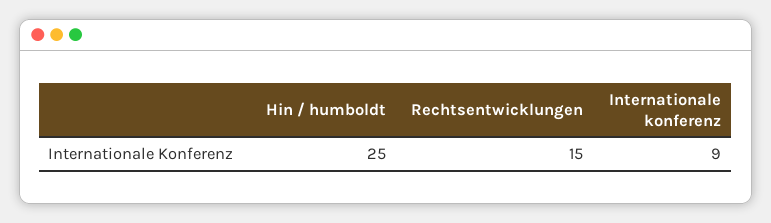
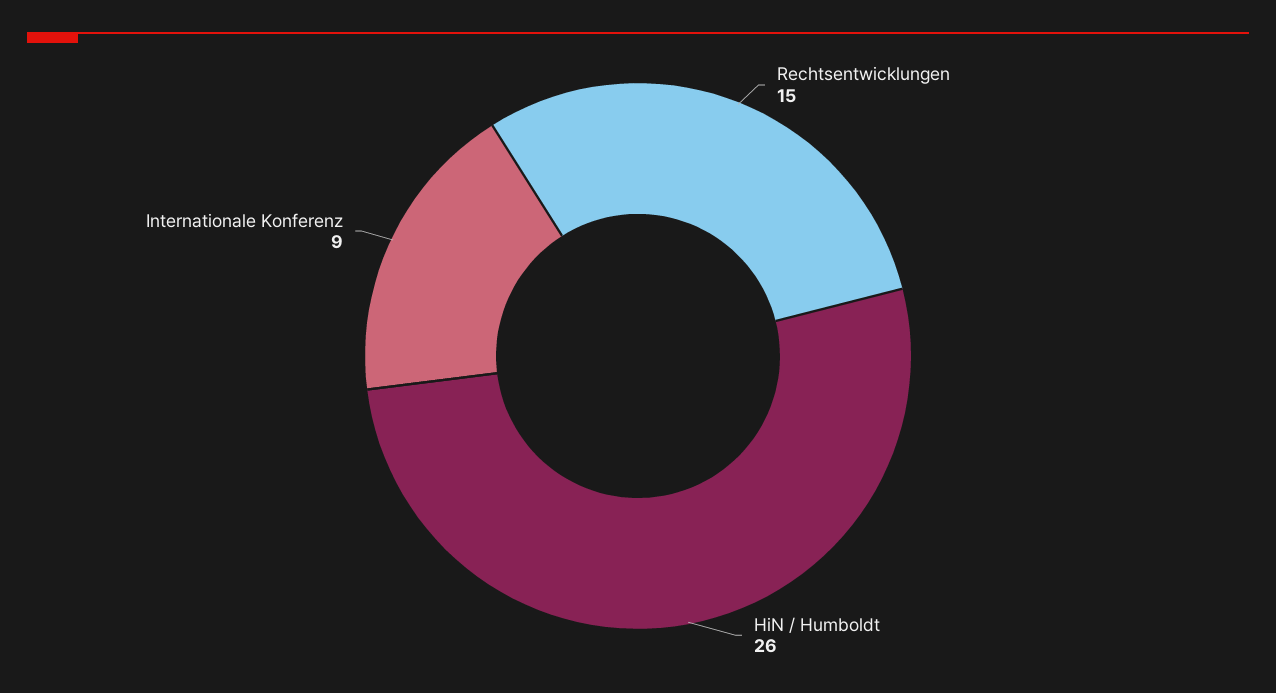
Hin / humboldt: 25 -> 26

